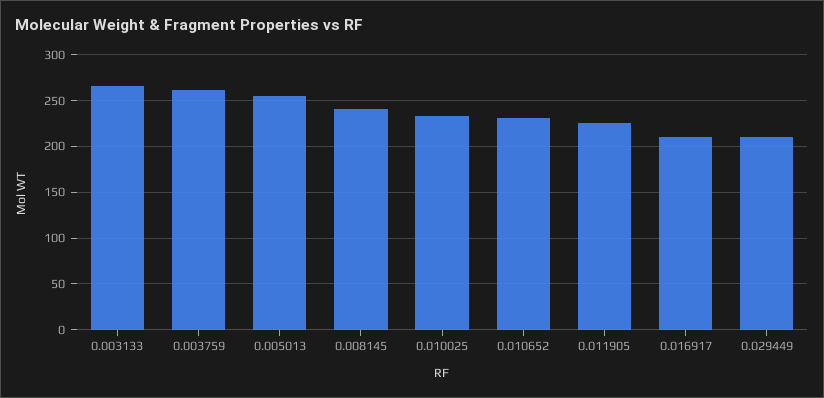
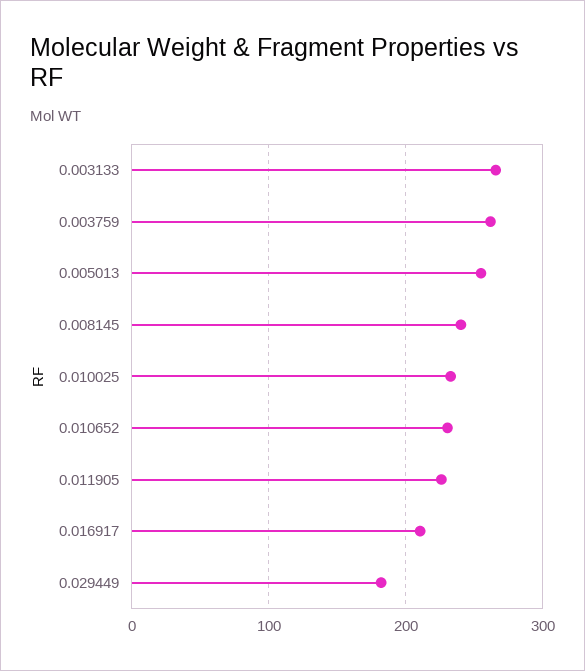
0.029449: 210 -> 180

